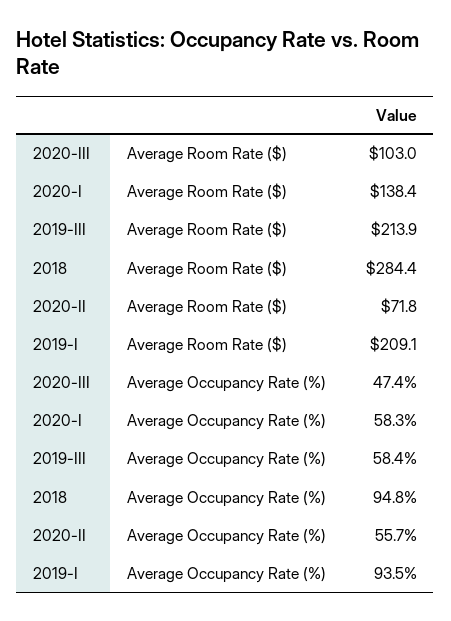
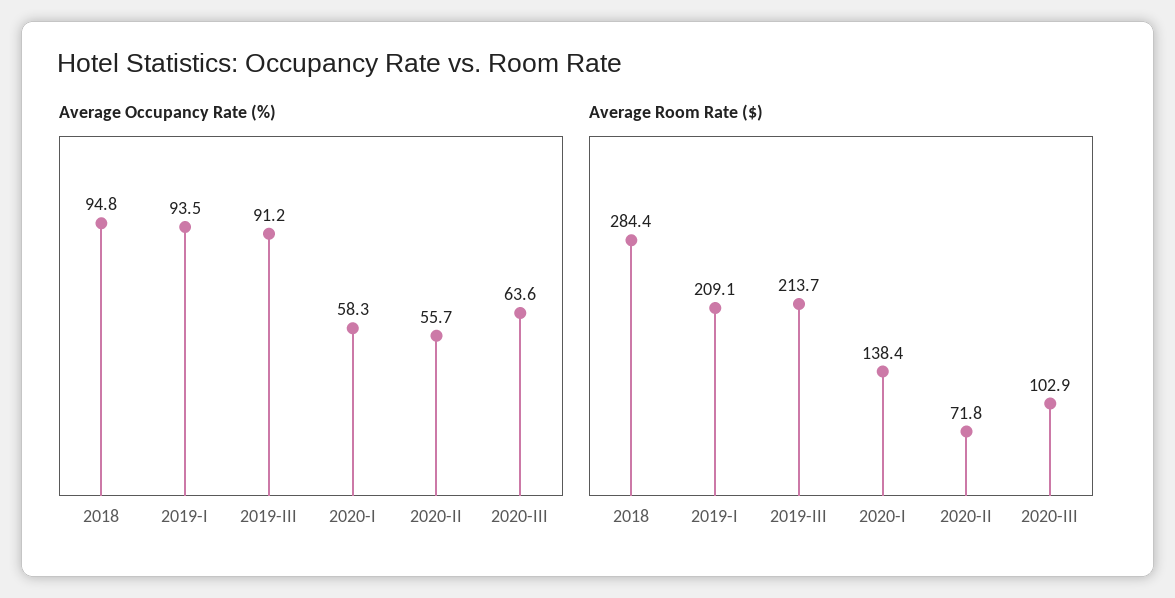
Average Room Rate ($), 2020-III: 103 -> 102.9
Average Room Rate ($), 2019-III: 213.9 -> 213.7
Average Occupancy Rate (%), 2020-III: 47.4 -> 63.6
Average Occupancy Rate (%), 2019-III: 58.4 -> 91.2

